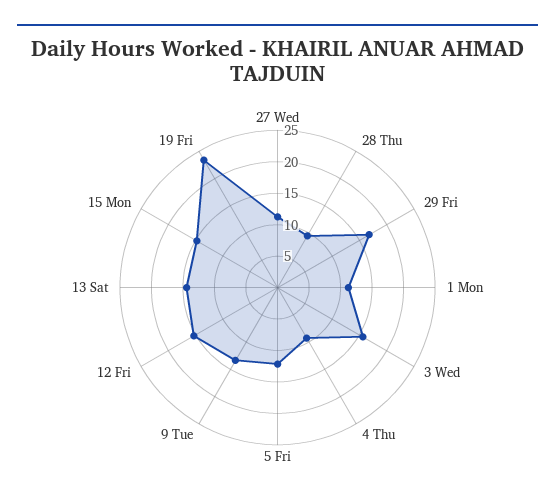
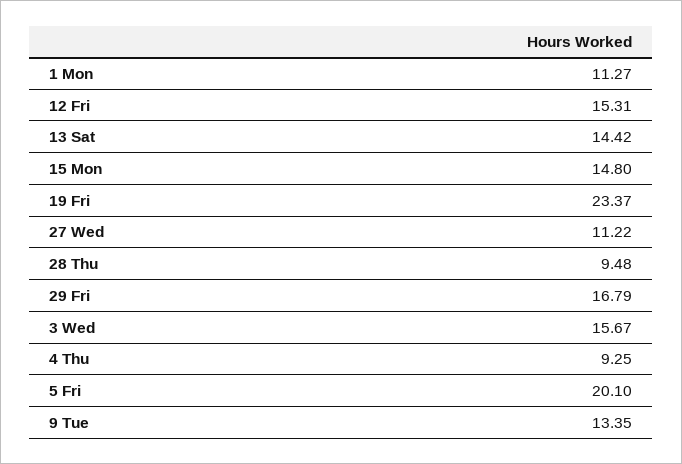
5 Fri: 12.5 -> 20.1

